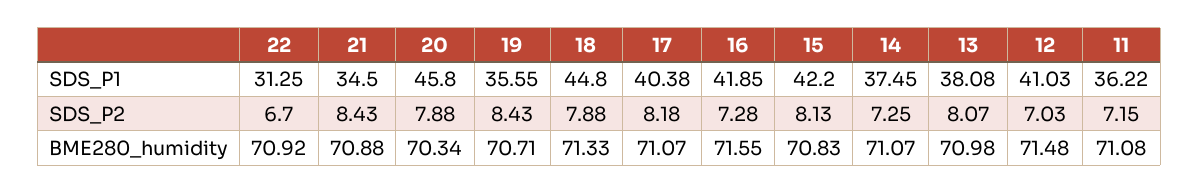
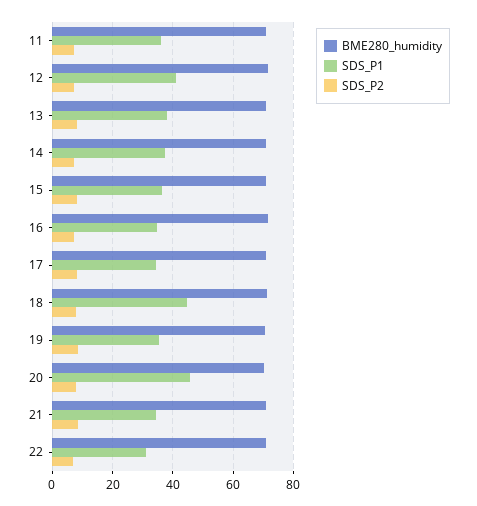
SDS_P1, 17: 40.38 -> 34
SDS_P1, 16: 41.85 -> 34
SDS_P1, 15: 42.2 -> 36

